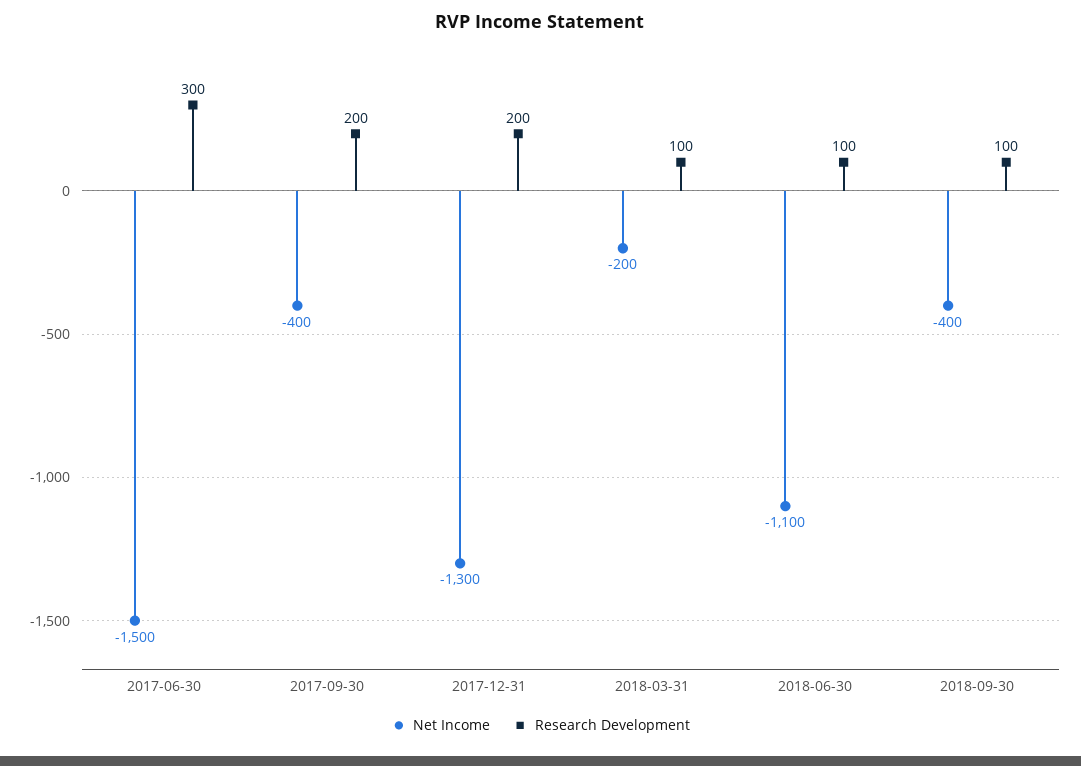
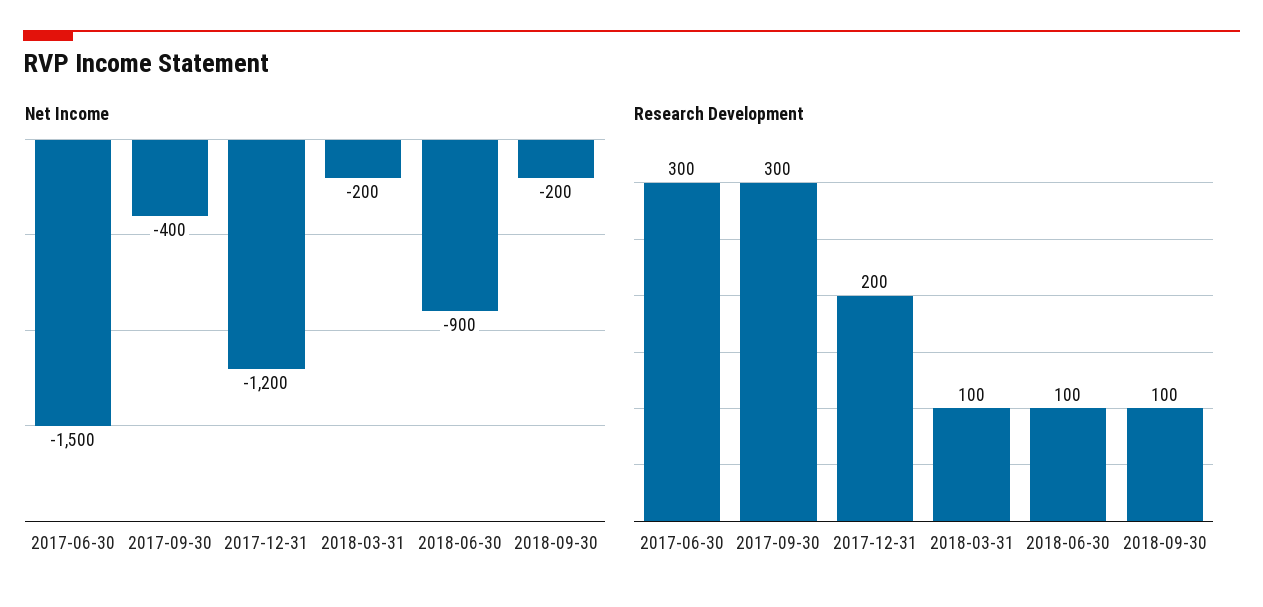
Research Development, 2017-09-30: 200 -> 300
Net Income, 2017-12-31: -1300 -> -1200
Net Income, 2018-06-30: -1100 -> -900
Net Income, 2018-09-30: -400 -> -200

